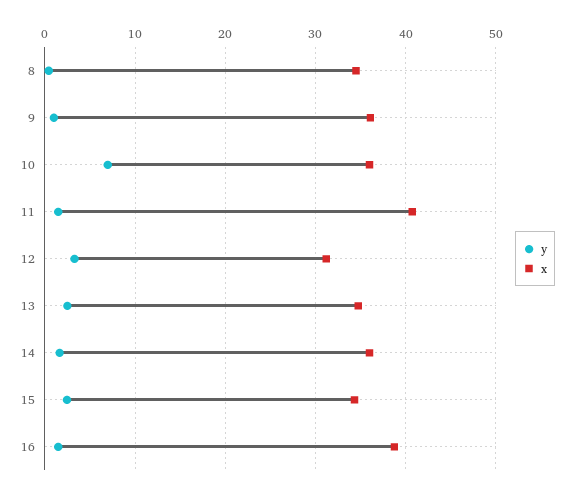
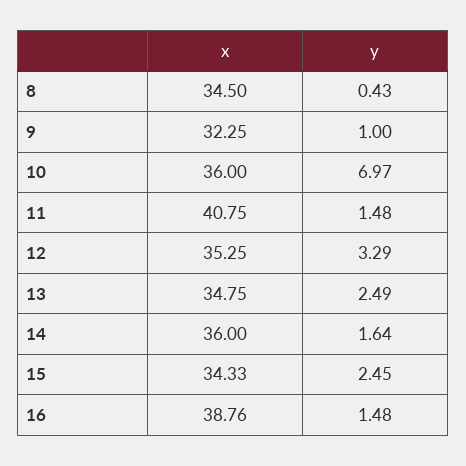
x, 9: 36 -> 32.25
x, 12: 31 -> 35.25

